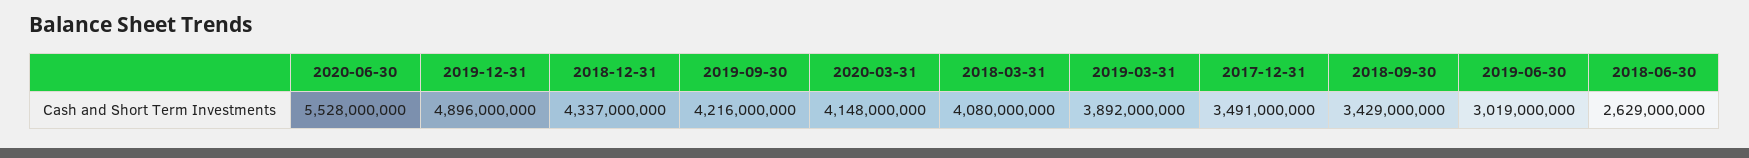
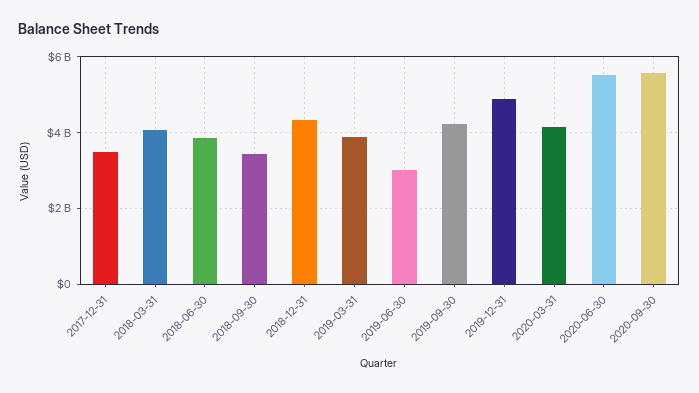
2018-06-30: 2629000000 -> 3800000000
2020-09-30: none -> 5600000000

